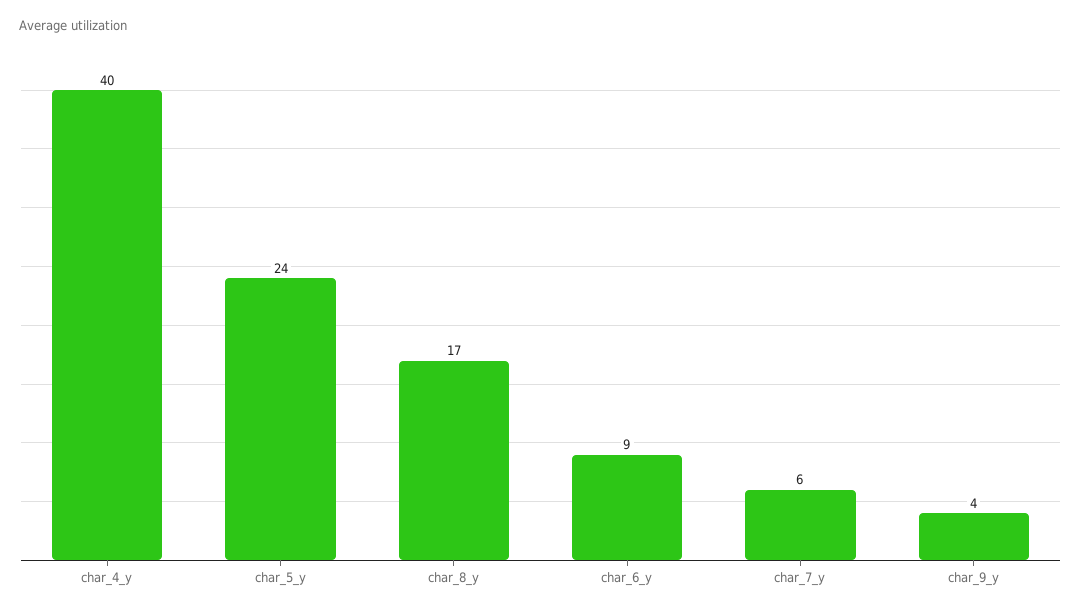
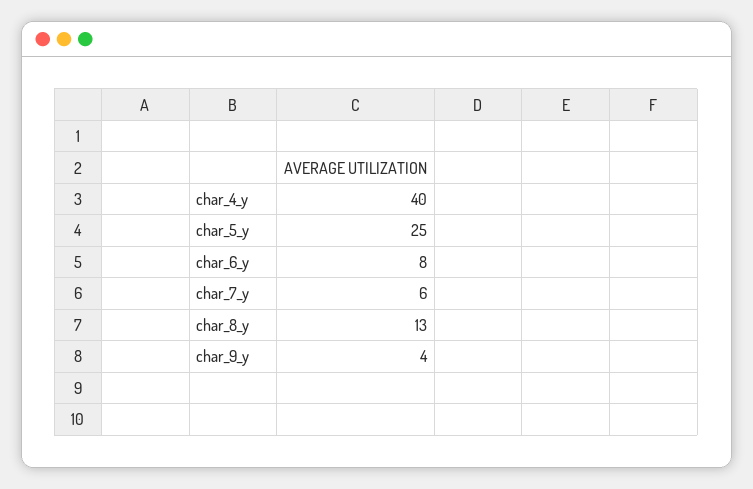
char_5_y: 24 -> 25
char_8_y: 17 -> 13
char_6_y: 9 -> 8

